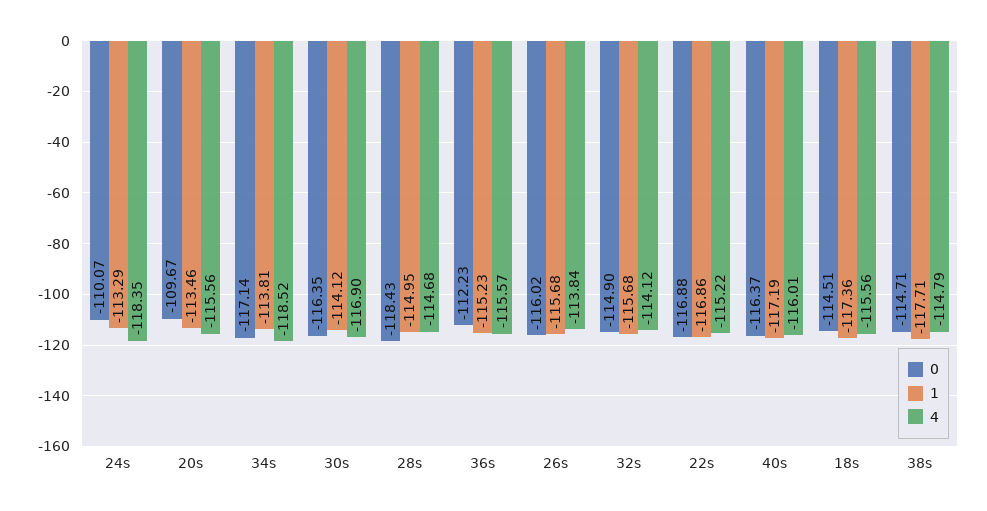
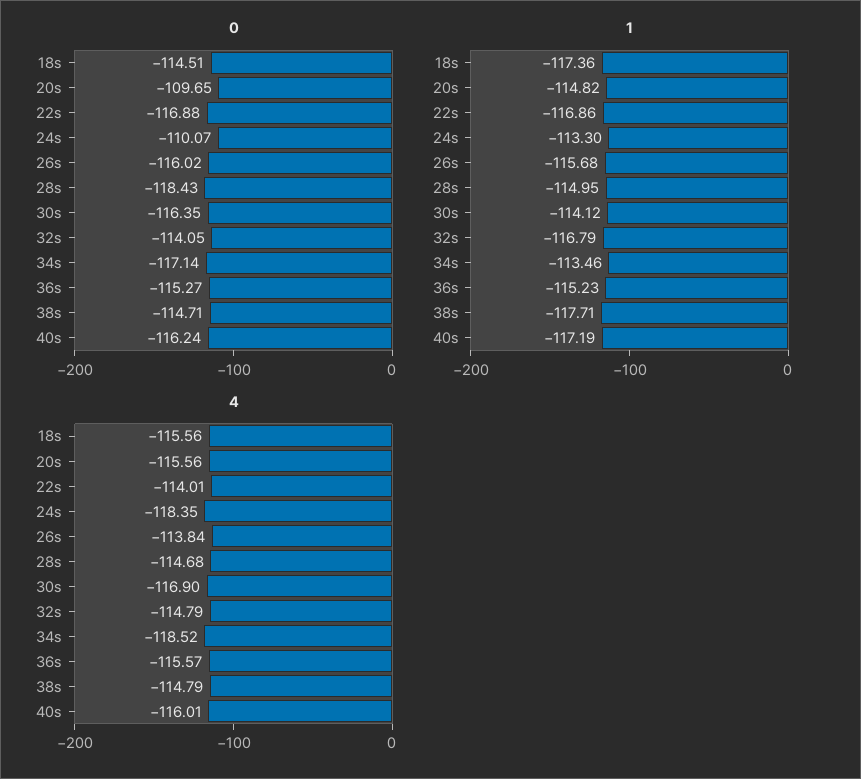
1, 24s: -113.29 -> -113.3
0, 20s: -109.67 -> -109.65
1, 20s: -113.46 -> -114.82
1, 34s: -113.81 -> -113.46
0, 36s: -112.23 -> -115.27
0, 32s: -114.9 -> -114.05
1, 32s: -115.68 -> -116.79
4, 32s: -114.12 -> -114.79
4, 22s: -115.22 -> -114.01
0, 40s: -116.37 -> -116.24

